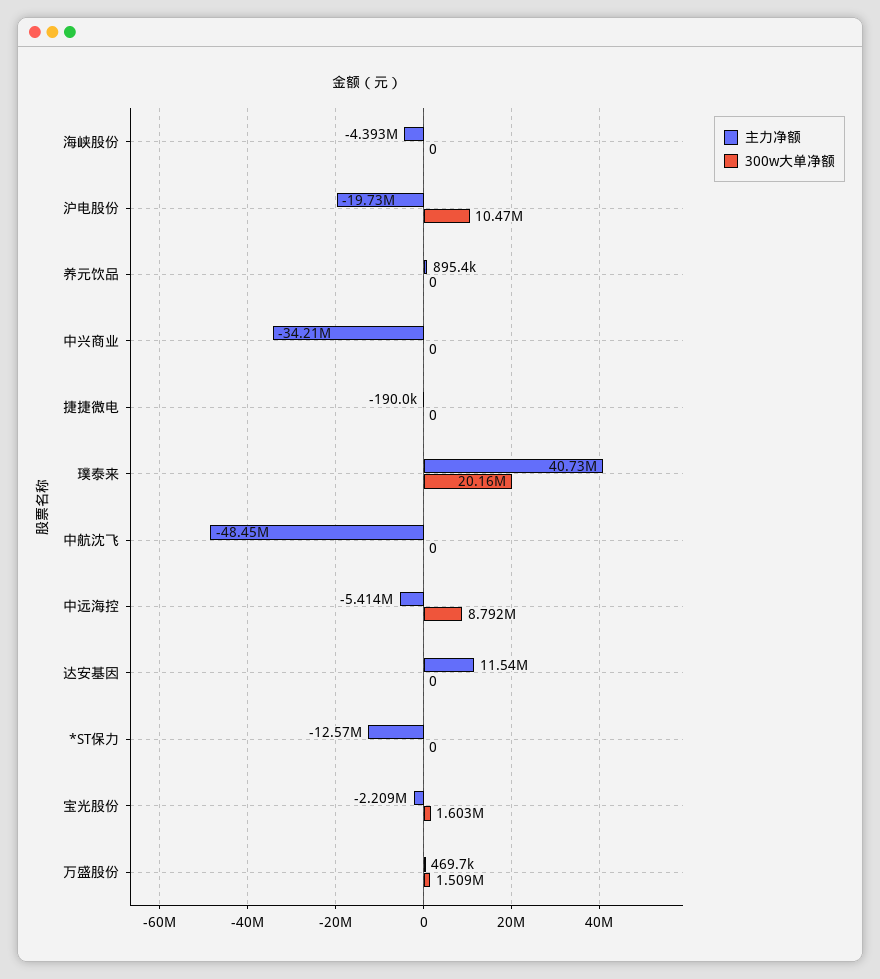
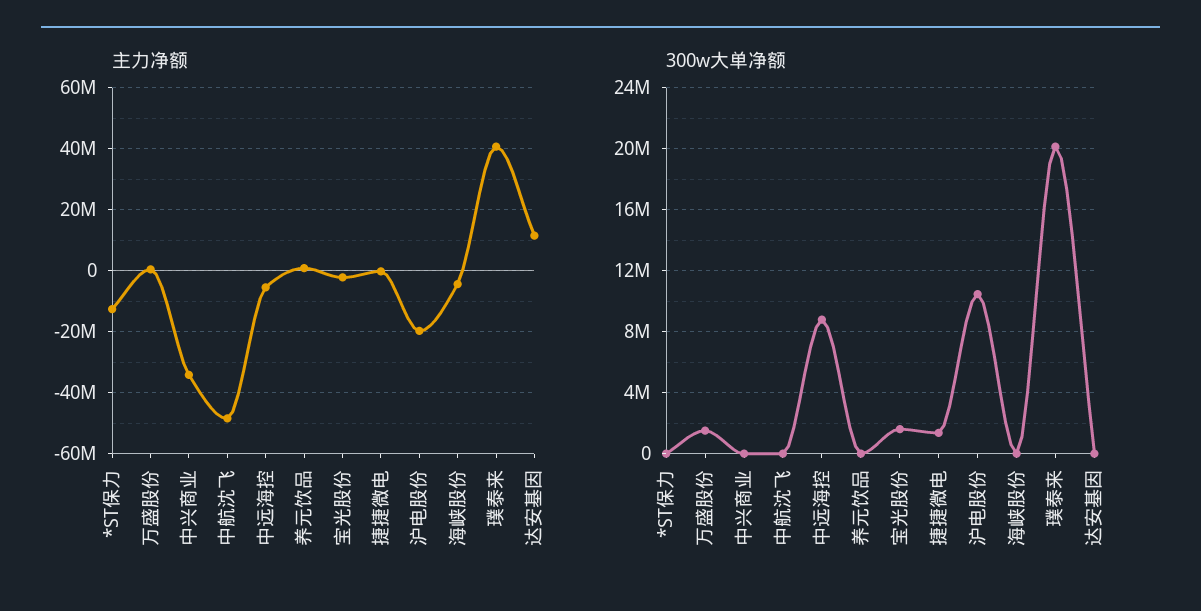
300w大单净额, 捷捷微电: 0 -> 1500000

